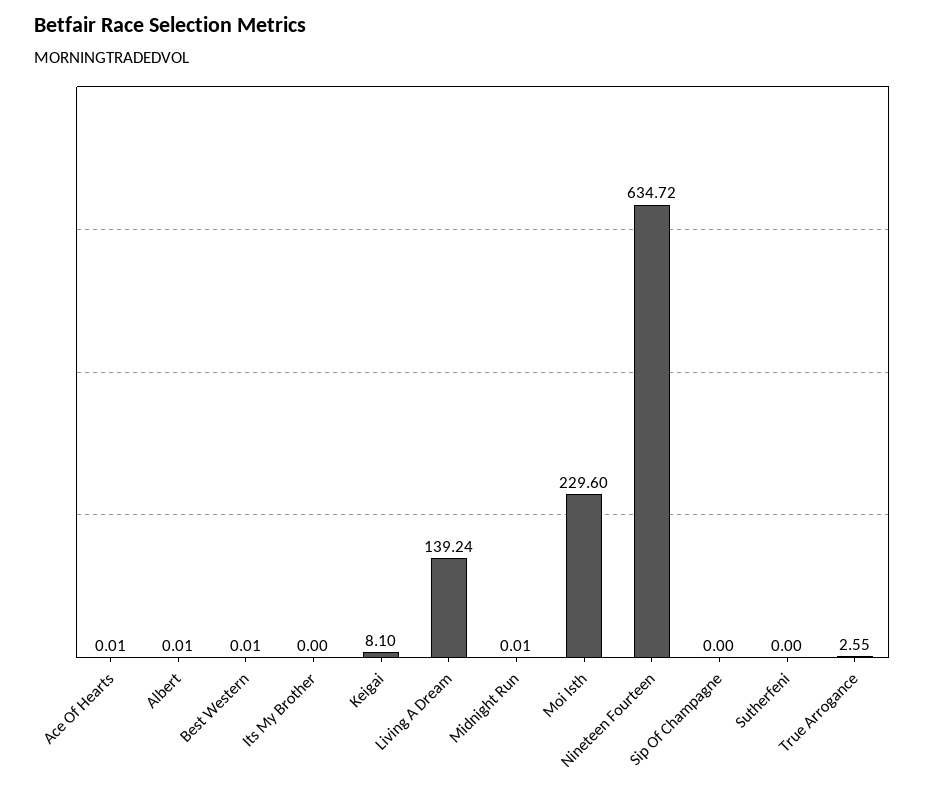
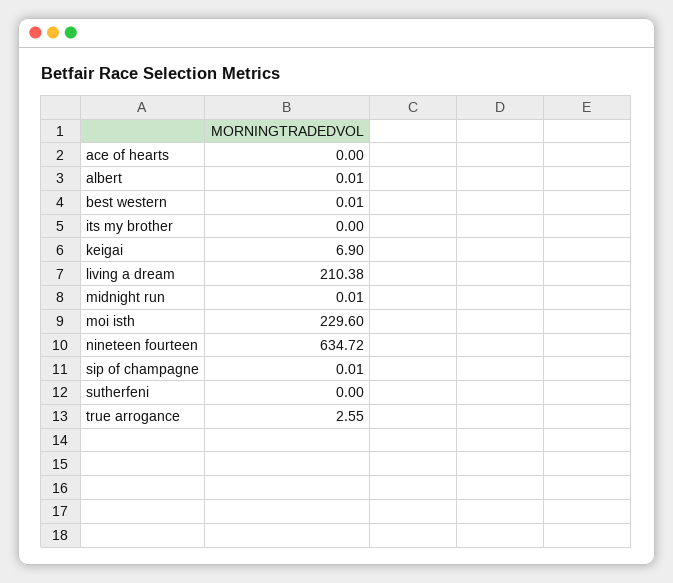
Ace Of Hearts: 0.01 -> 0
Keigai: 8.1 -> 6.9
Living A Dream: 139.24 -> 210.38
Sip Of Champagne: 0 -> 0.01

